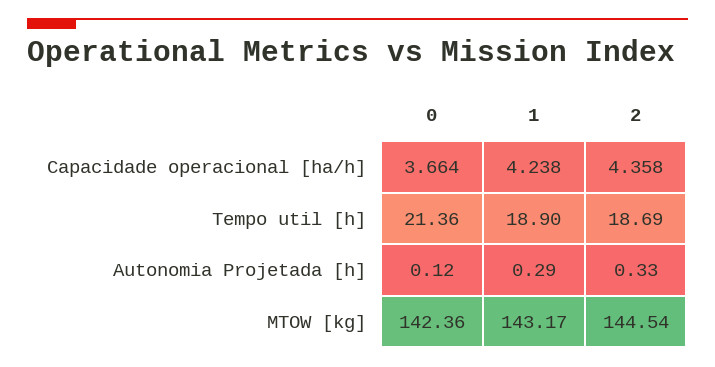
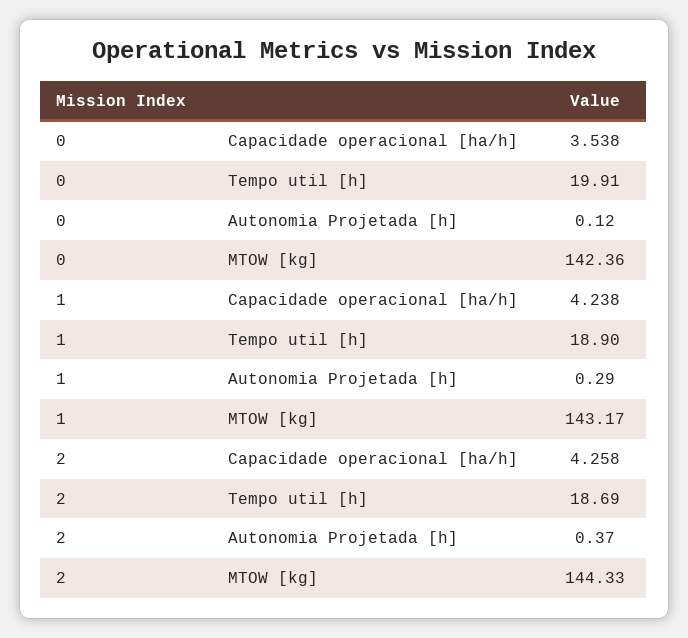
0, Capacidade operacional [ha/h]: 3.664 -> 3.538
2, Capacidade operacional [ha/h]: 4.358 -> 4.258
0, Tempo util [h]: 21.36 -> 19.91
2, Autonomia Projetada [h]: 0.33 -> 0.37
2, MTOW [kg]: 144.54 -> 144.33

